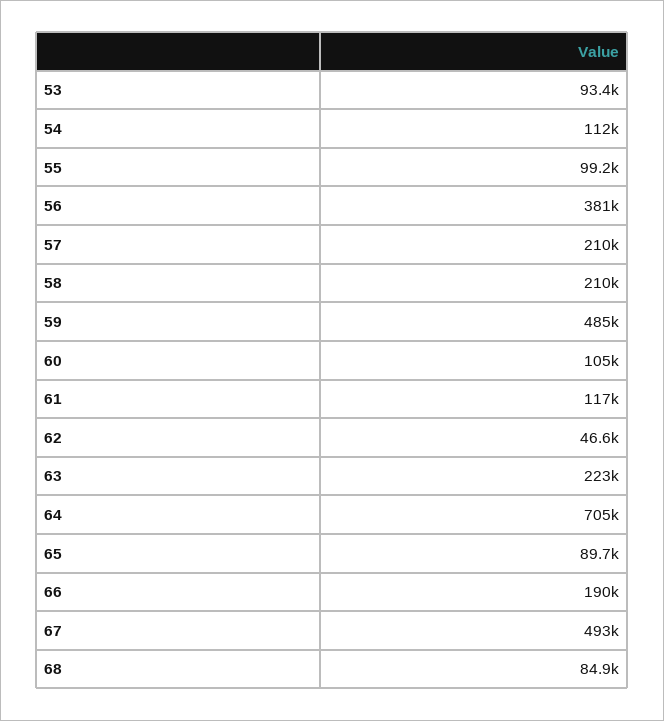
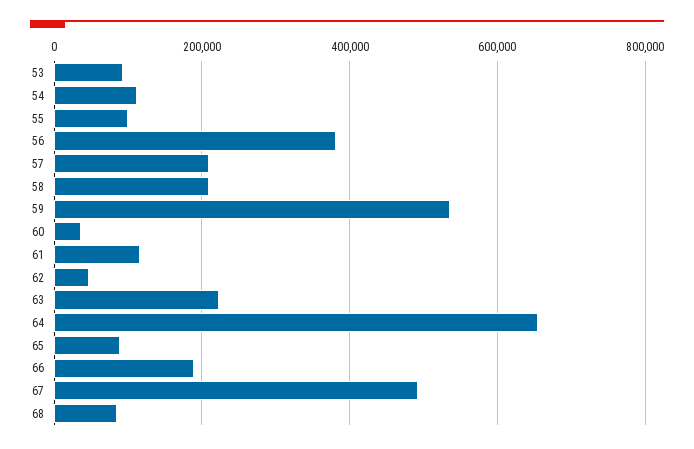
59: 485000 -> 540000
60: 105000 -> 40000
64: 705000 -> 660000

